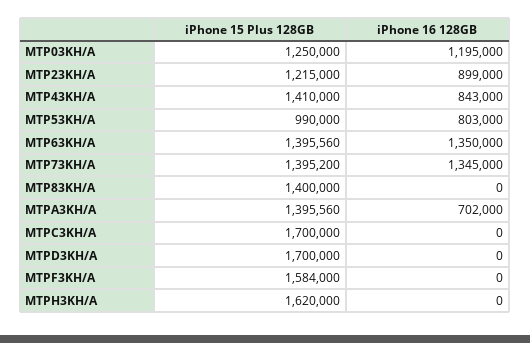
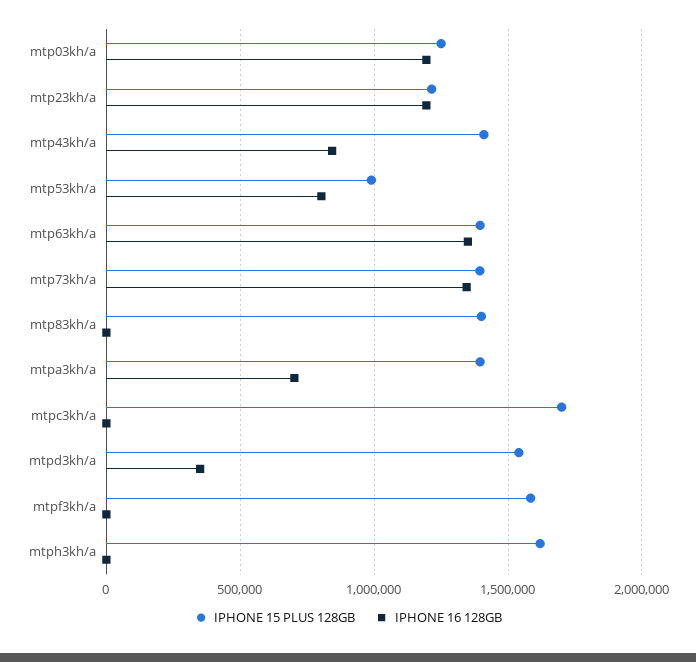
iPhone 16 128GB, MTP23KH/A: 899000 -> 1200000
iPhone 15 Plus 128GB, MTPD3KH/A: 1700000 -> 1550000
iPhone 16 128GB, MTPD3KH/A: 0 -> 350000

